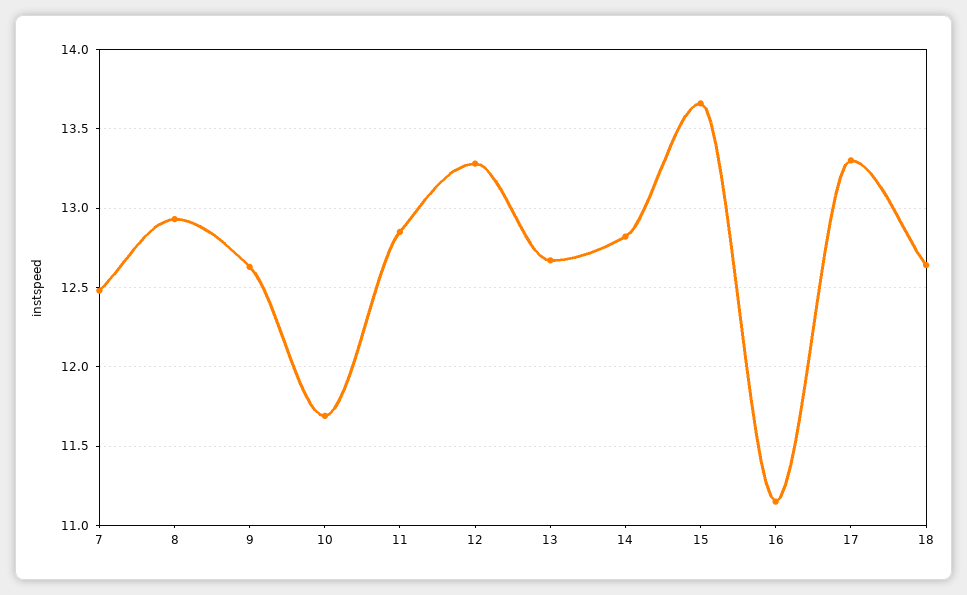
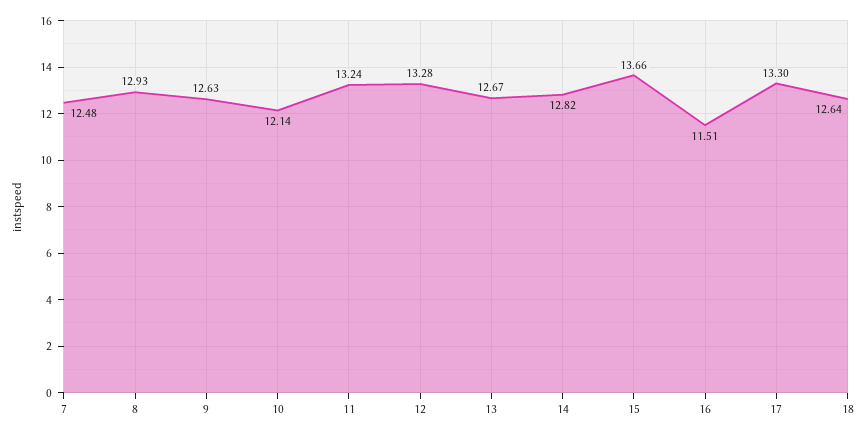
10: 11.7 -> 12.14
11: 12.85 -> 13.24
16: 11.15 -> 11.51

